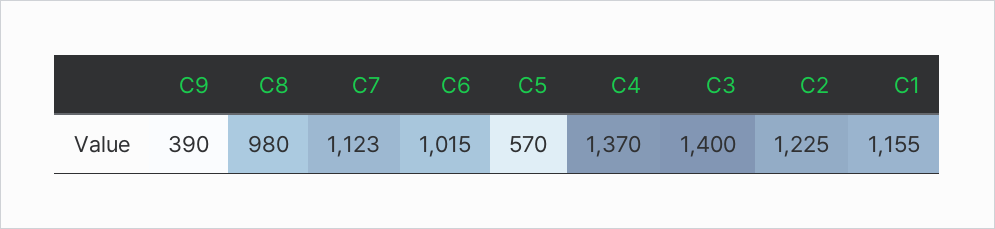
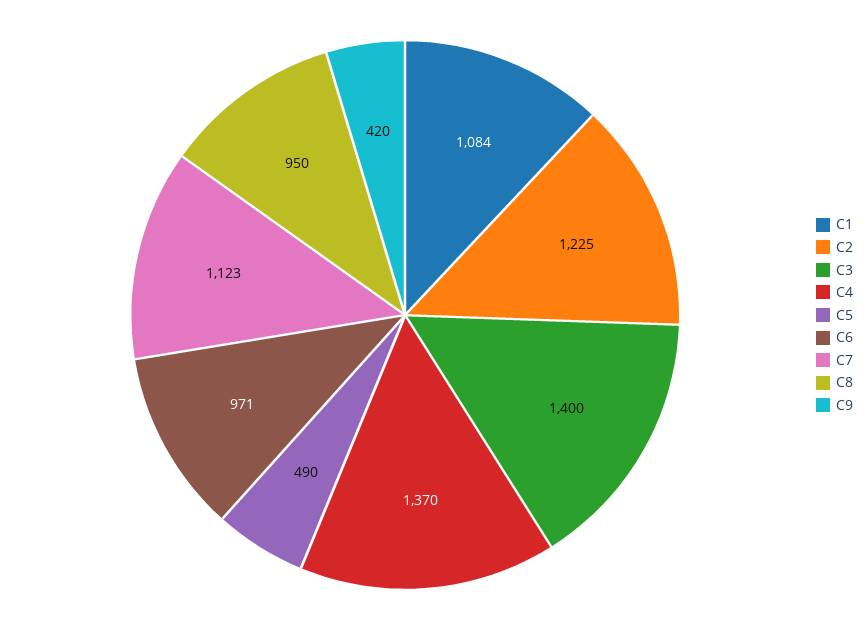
C9: 390 -> 420
C8: 980 -> 950
C6: 1015 -> 971
C5: 570 -> 490
C1: 1155 -> 1084

